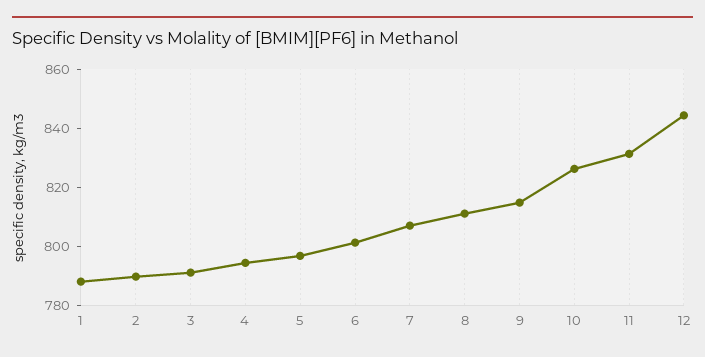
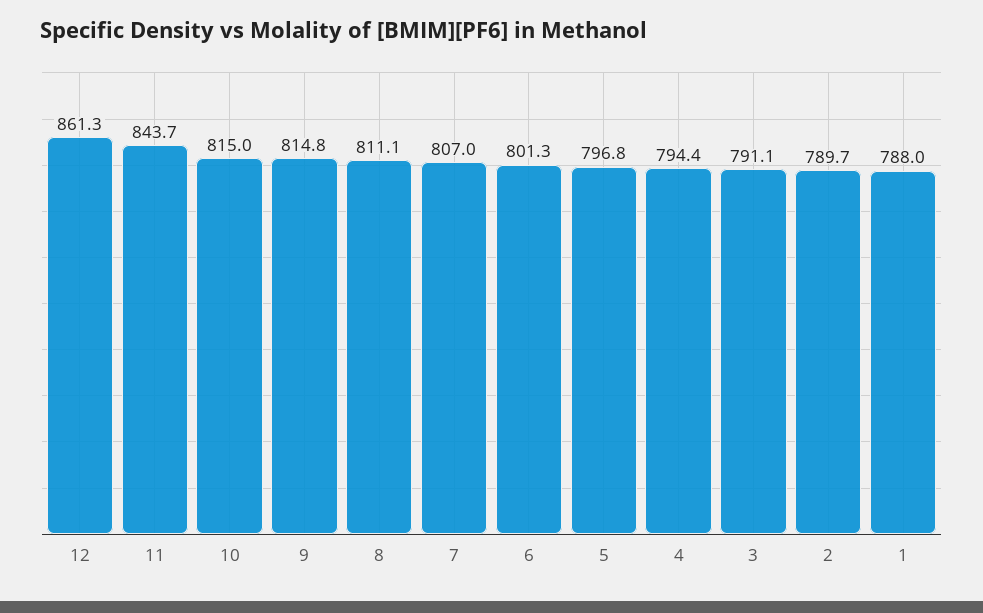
10: 825 -> 815
11: 830 -> 843.7
12: 845 -> 861.3

